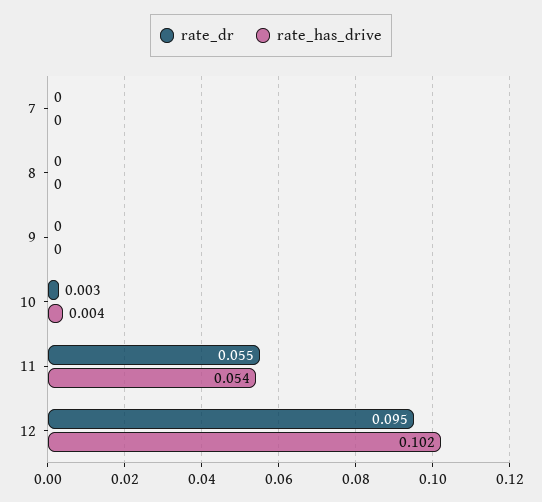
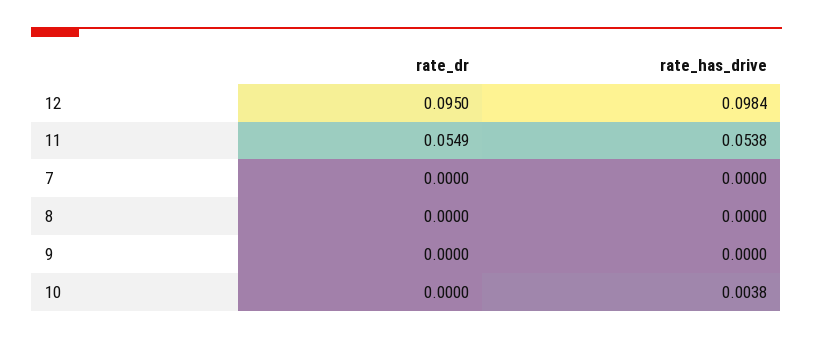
rate_dr, 10: 0.003 -> 0
rate_has_drive, 12: 0.102 -> 0.0984

